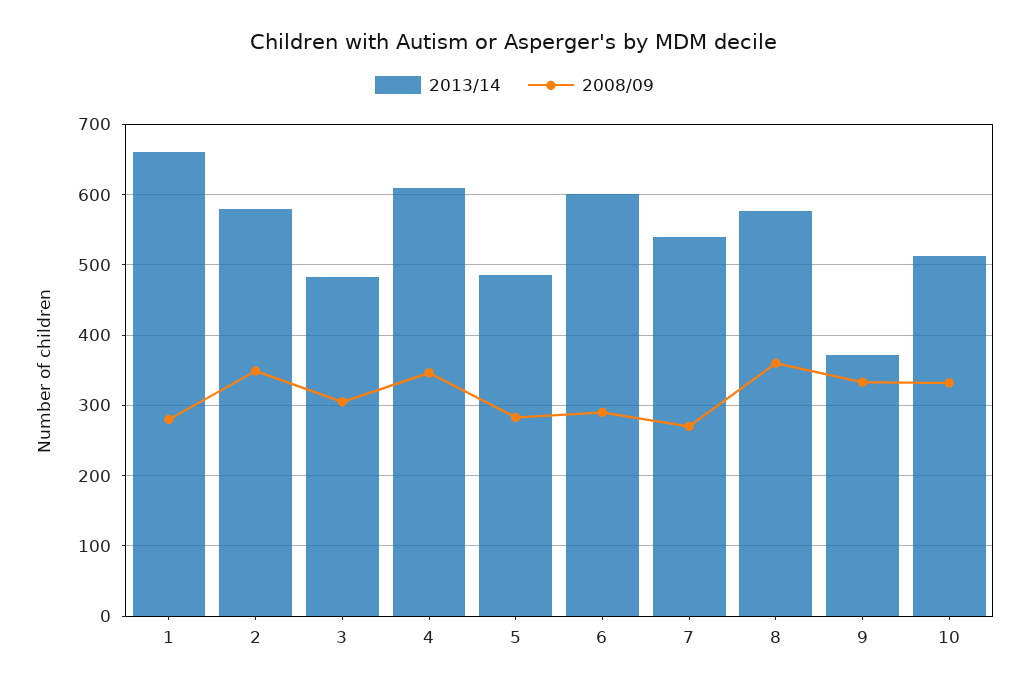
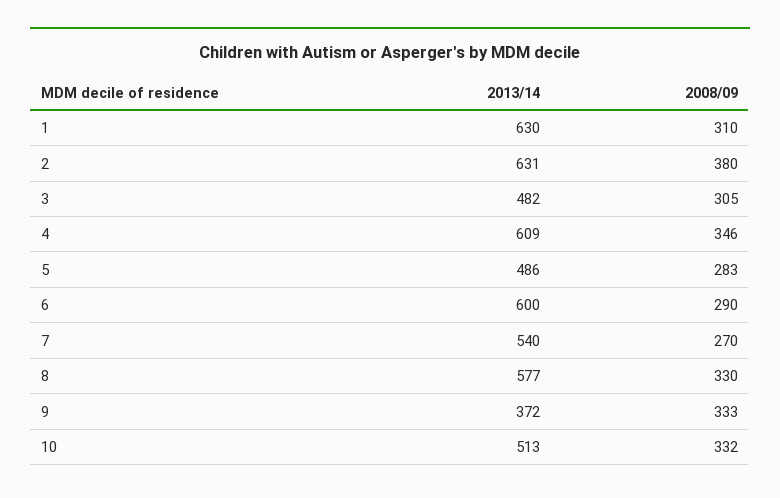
2013/14, 1: 660 -> 630
2008/09, 1: 280 -> 310
2013/14, 2: 580 -> 631
2008/09, 2: 350 -> 380
2008/09, 8: 360 -> 330

